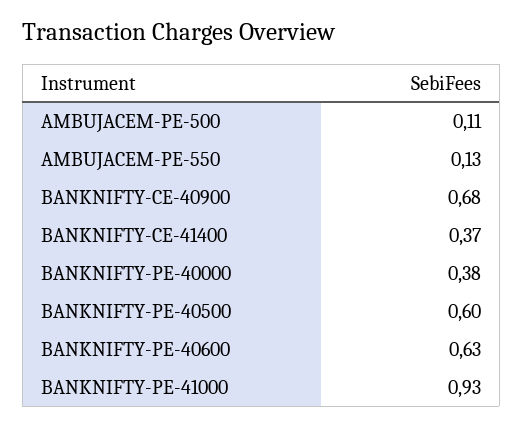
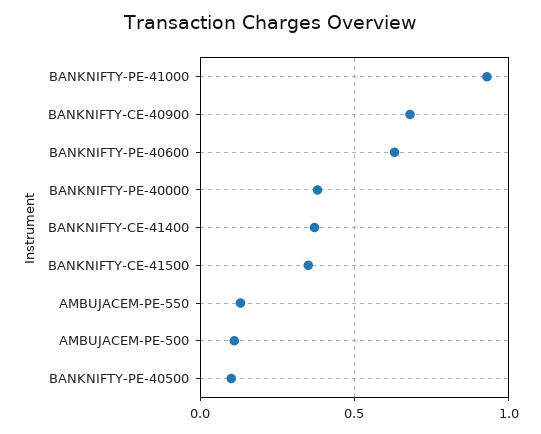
BANKNIFTY-PE-40500: 0.6 -> 0.1
BANKNIFTY-CE-41500: none -> 0.35

